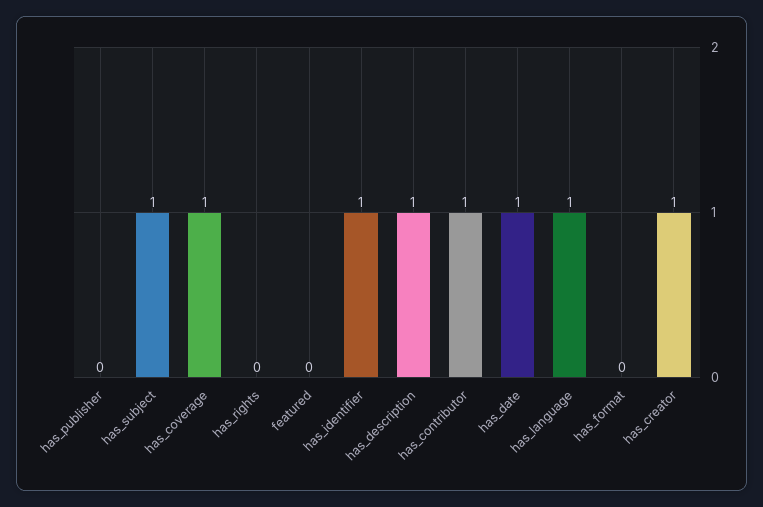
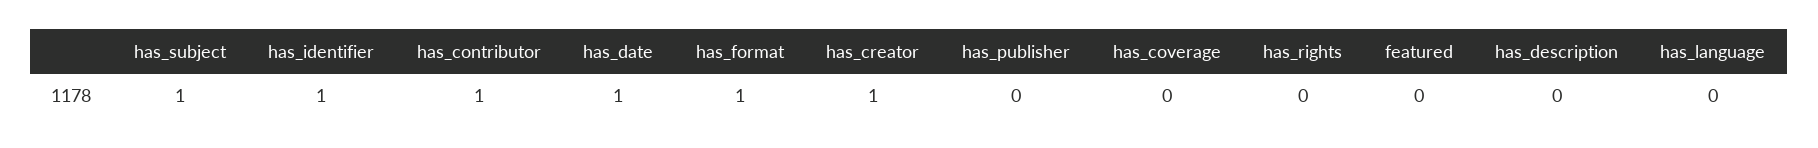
has_coverage: 1 -> 0
has_description: 1 -> 0
has_language: 1 -> 0
has_format: 0 -> 1

